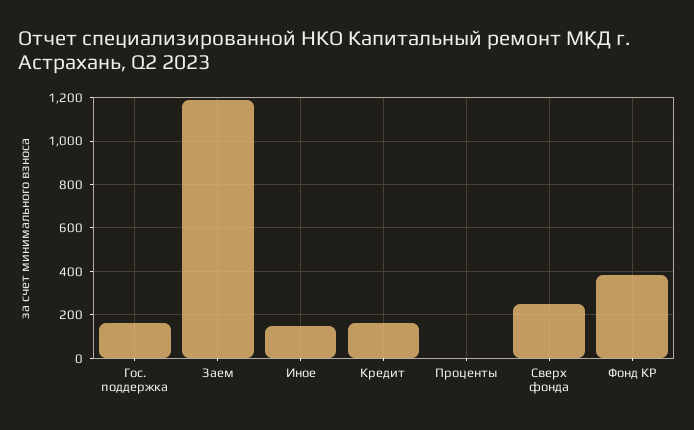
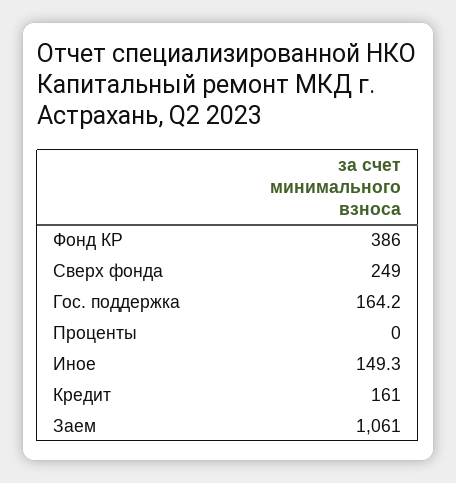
Заем: 1200 -> 1061

